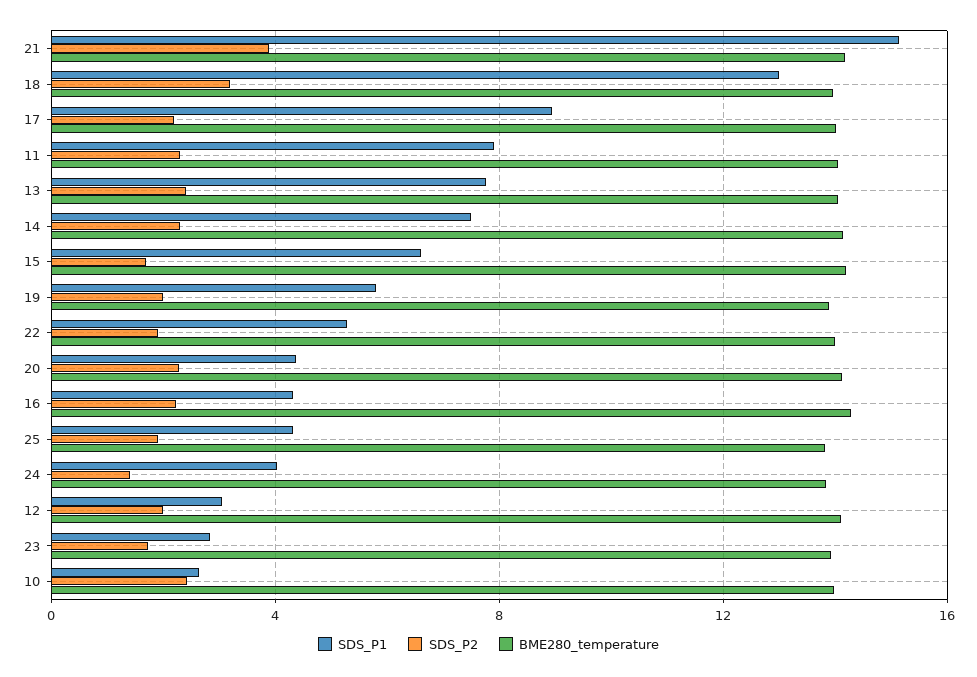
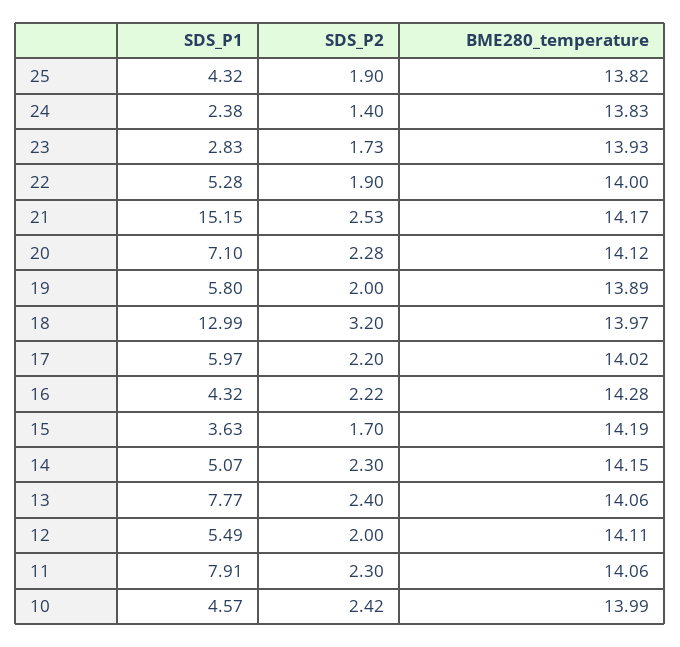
SDS_P2, 21: 4 -> 2.53
SDS_P1, 17: 9 -> 5.97
SDS_P1, 14: 7.5 -> 5.07
SDS_P1, 15: 6.5 -> 3.63
SDS_P1, 20: 4.5 -> 7.1
SDS_P1, 24: 4 -> 2.38
SDS_P1, 12: 3 -> 5.49
SDS_P1, 10: 2.5 -> 4.57

